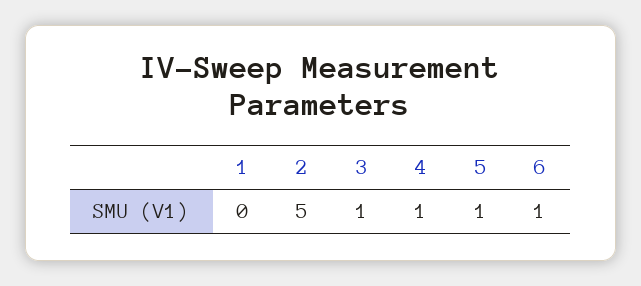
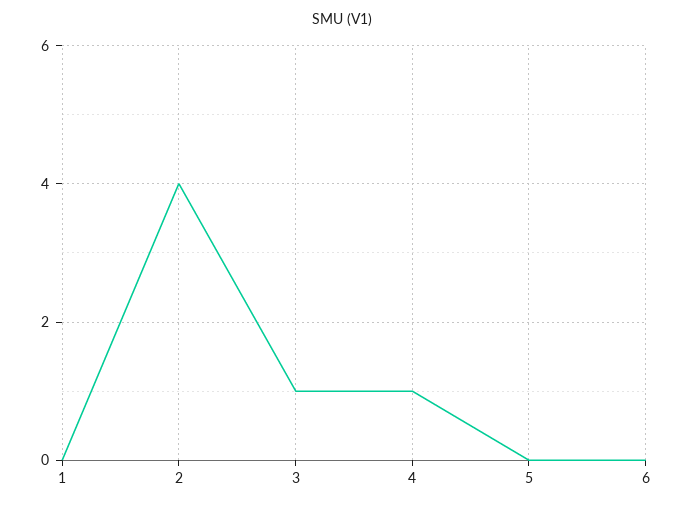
2: 5 -> 4
5: 1 -> 0
6: 1 -> 0

